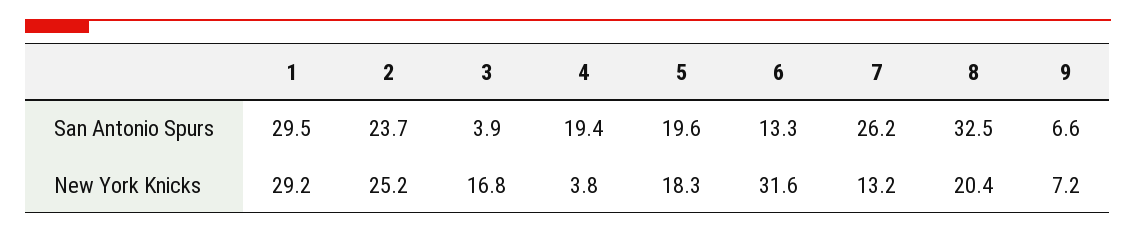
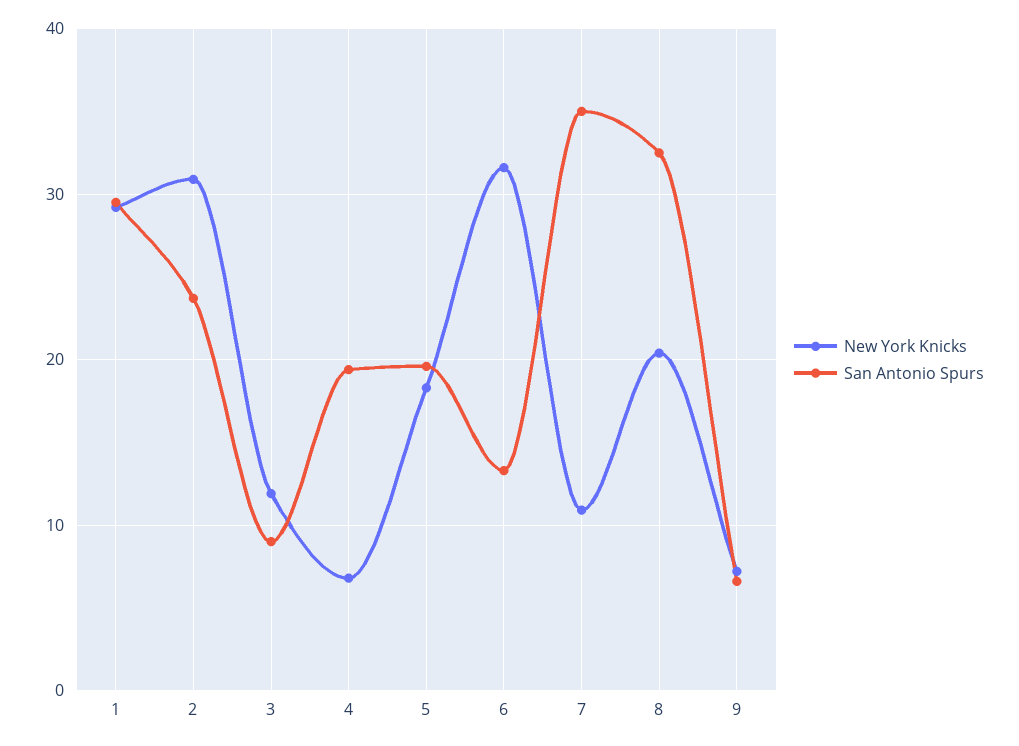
San Antonio Spurs, 3: 3.9 -> 9
San Antonio Spurs, 7: 26.2 -> 35
New York Knicks, 2: 25.2 -> 31
New York Knicks, 3: 16.8 -> 12
New York Knicks, 4: 3.8 -> 7
New York Knicks, 7: 13.2 -> 11

